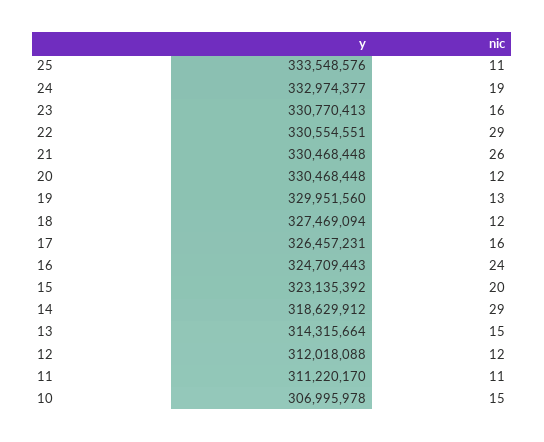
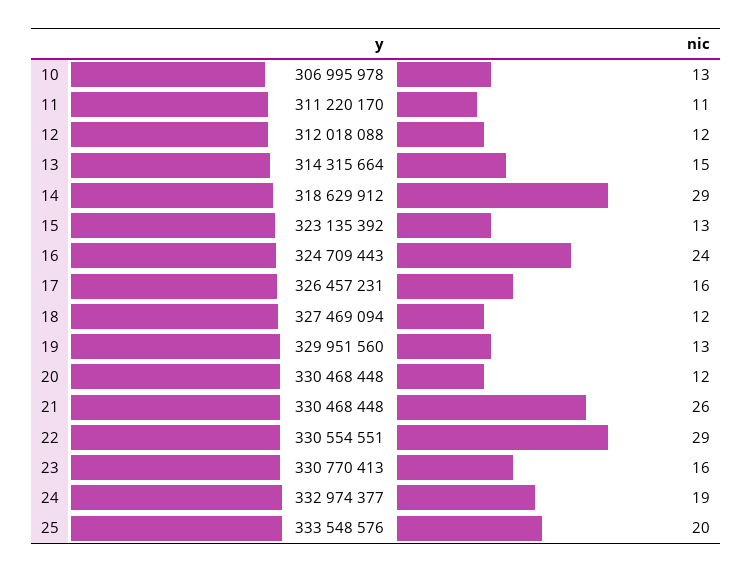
nic, 25: 11 -> 20
nic, 15: 20 -> 13
nic, 10: 15 -> 13

